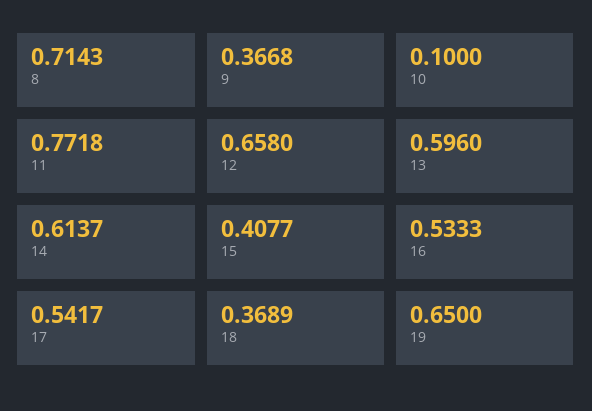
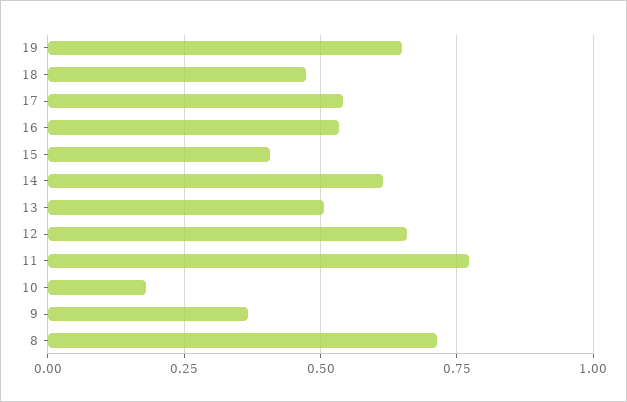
10: 0.1 -> 0.175
13: 0.596 -> 0.5
18: 0.3689 -> 0.475

